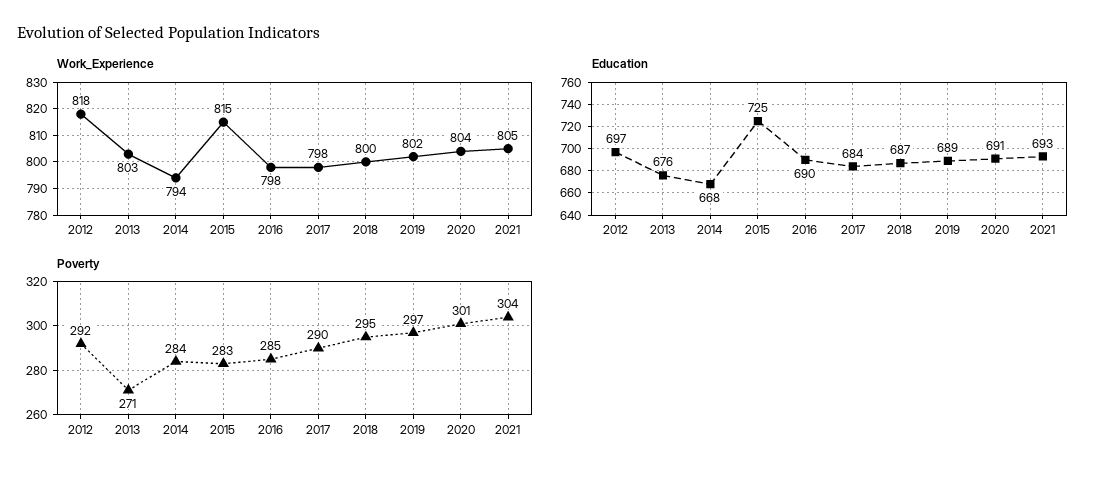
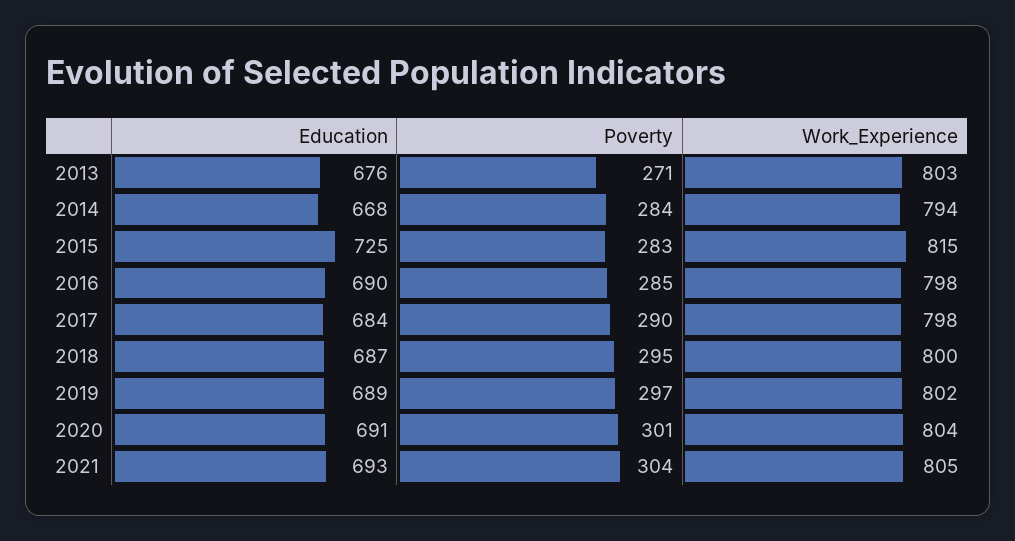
Work_Experience, 2012: 818 -> none
Education, 2012: 697 -> none
Poverty, 2012: 292 -> none

